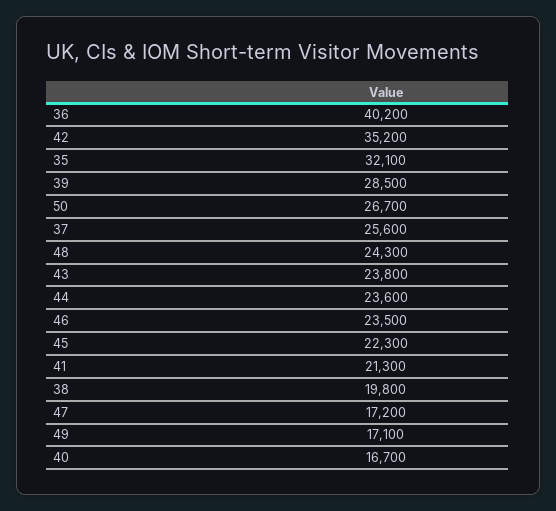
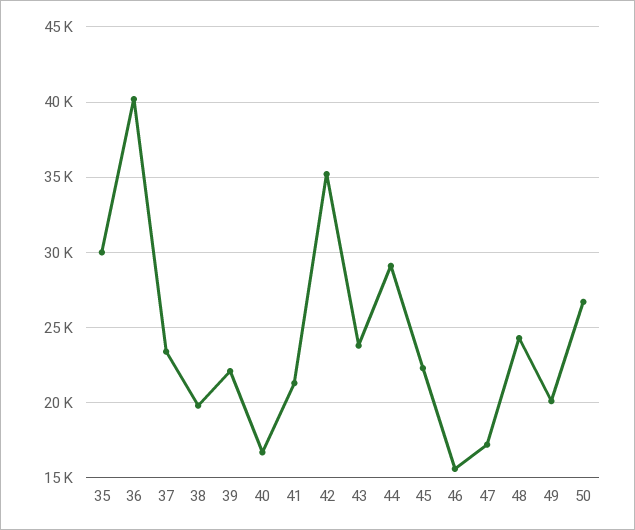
35: 32100 -> 30000
39: 28500 -> 22000
37: 25600 -> 23500
44: 23600 -> 29000
46: 23500 -> 15500
49: 17100 -> 20000

